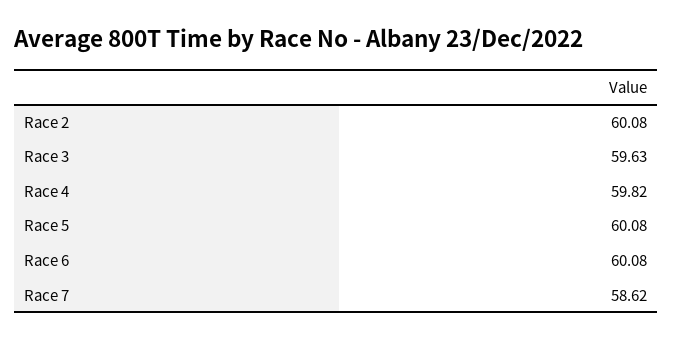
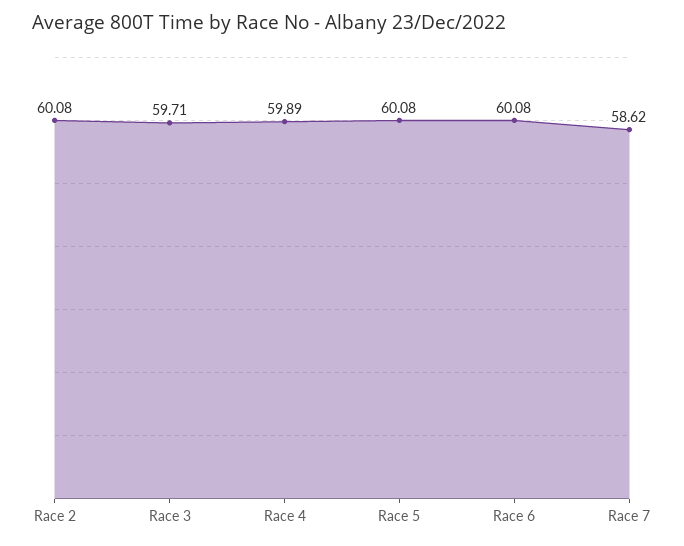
Race 3: 59.63 -> 59.71
Race 4: 59.82 -> 59.89

